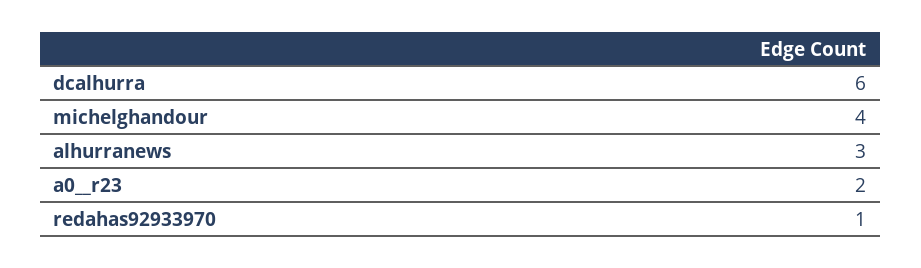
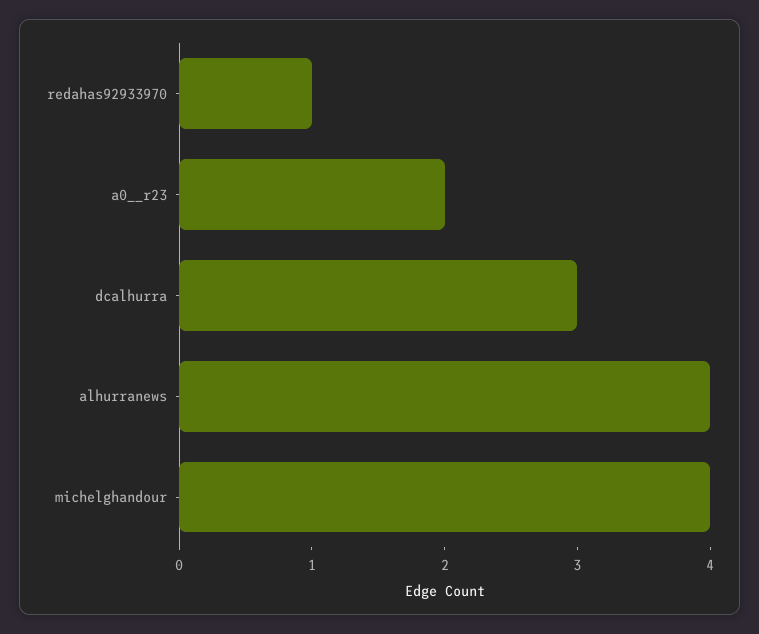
dcalhurra: 6 -> 3
alhurranews: 3 -> 4

